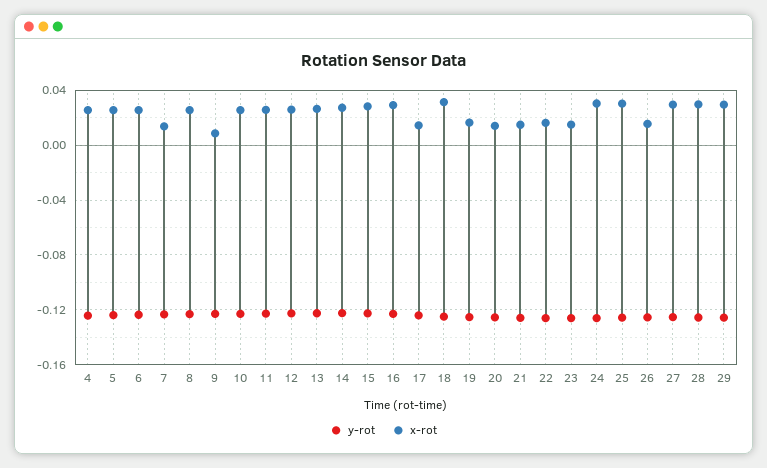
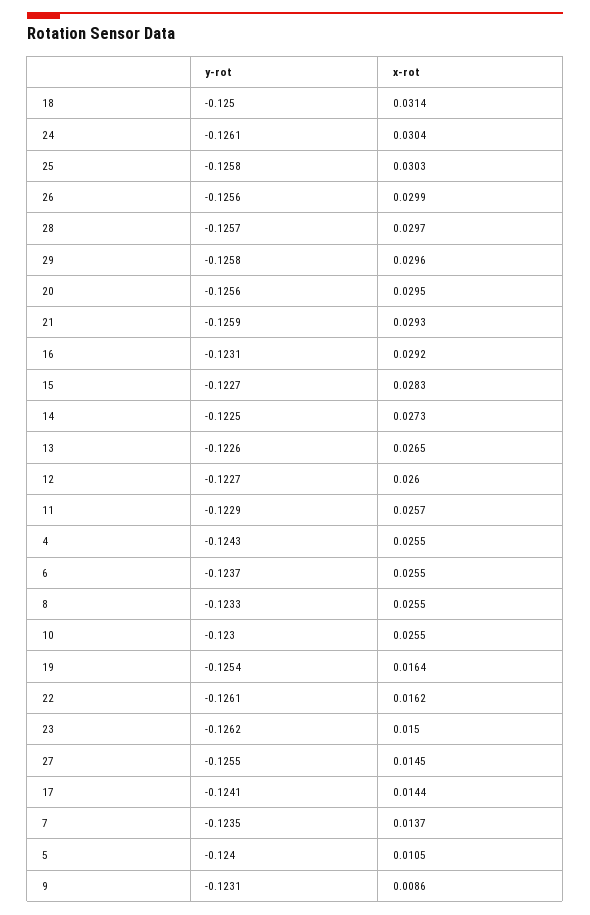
x-rot, 5: 0.025 -> 0.0105
x-rot, 20: 0.015 -> 0.0295
x-rot, 21: 0.015 -> 0.0293
x-rot, 26: 0.015 -> 0.0299
x-rot, 27: 0.03 -> 0.0145

